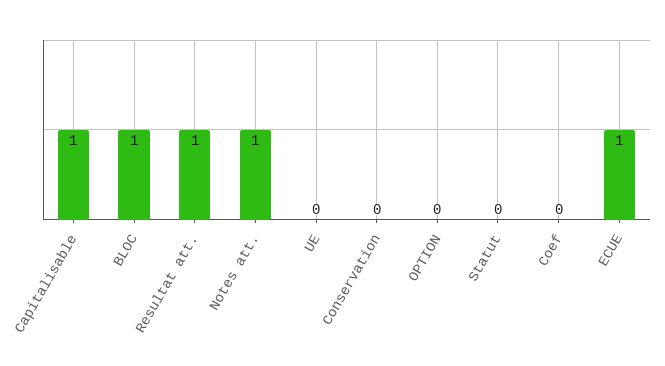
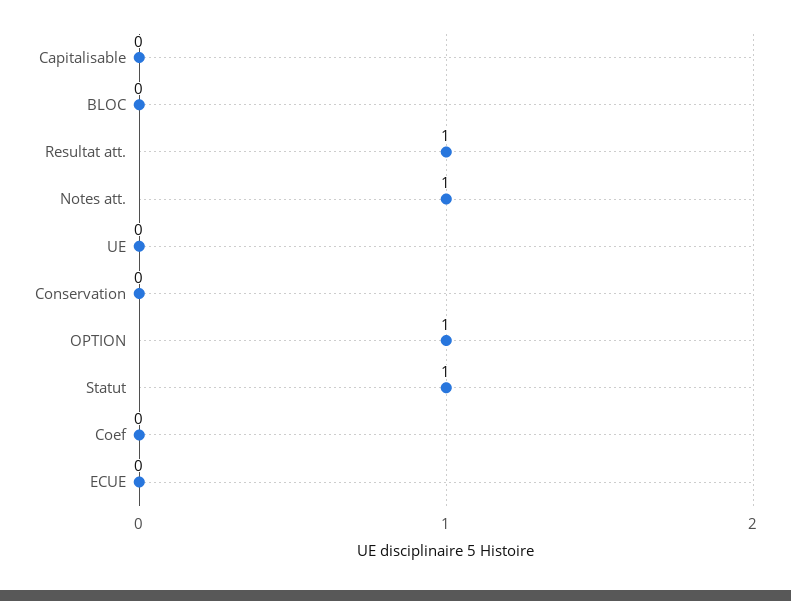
Capitalisable: 1 -> 0
BLOC: 1 -> 0
OPTION: 0 -> 1
Statut: 0 -> 1
ECUE: 1 -> 0

